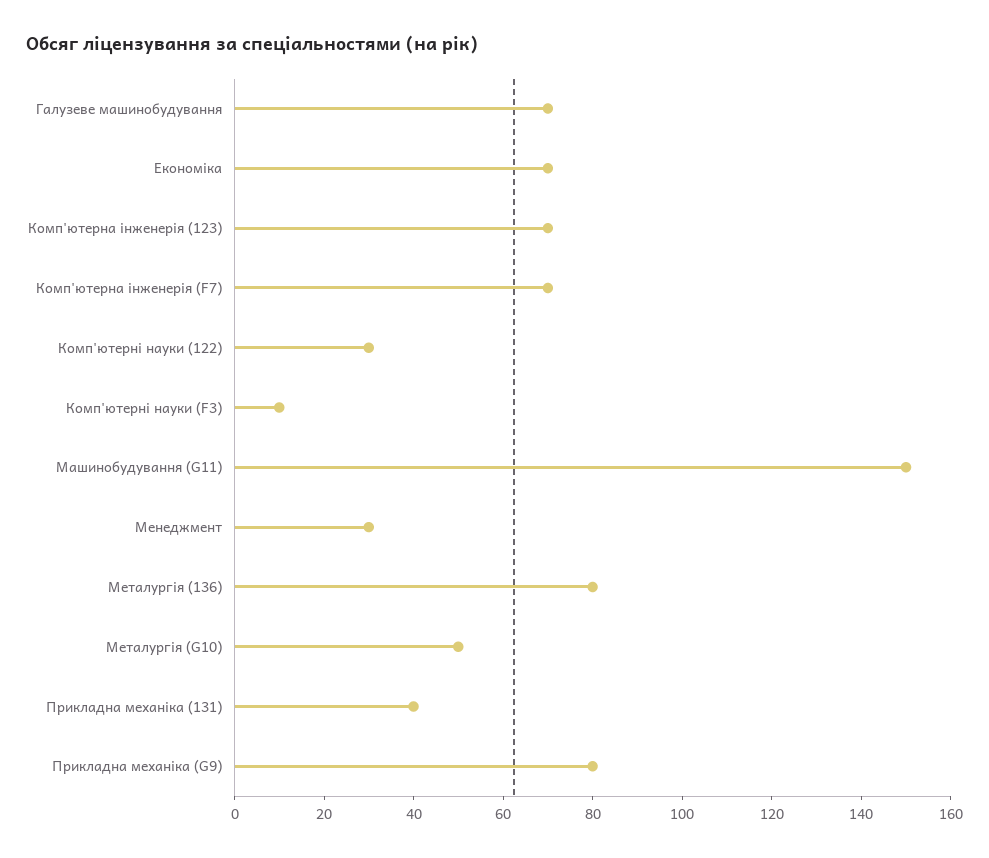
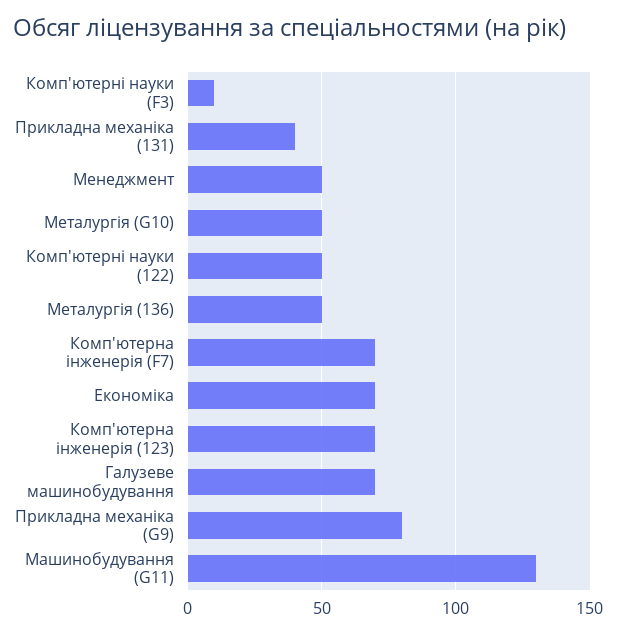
Комп'ютерні науки (122): 30 -> 50
Машинобудування (G11): 150 -> 130
Менеджмент: 30 -> 50
Металургія (136): 80 -> 50

